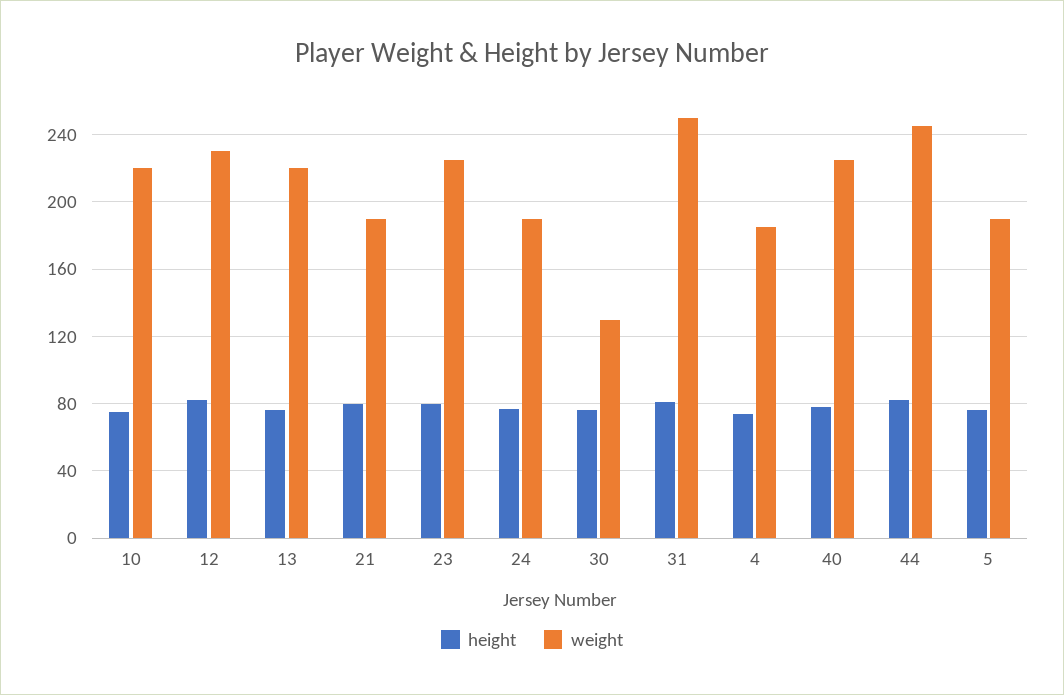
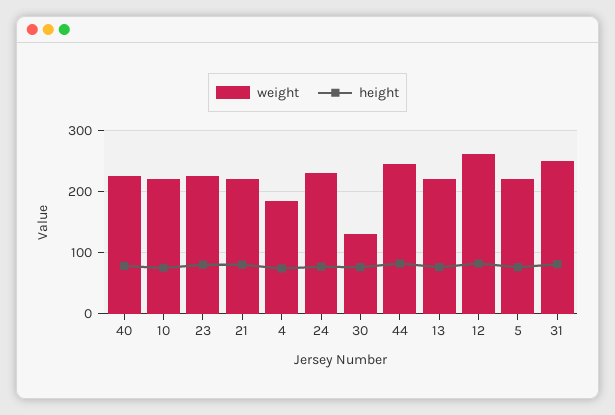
weight, 12: 230 -> 260
weight, 21: 190 -> 220
weight, 24: 190 -> 230
weight, 5: 190 -> 220

